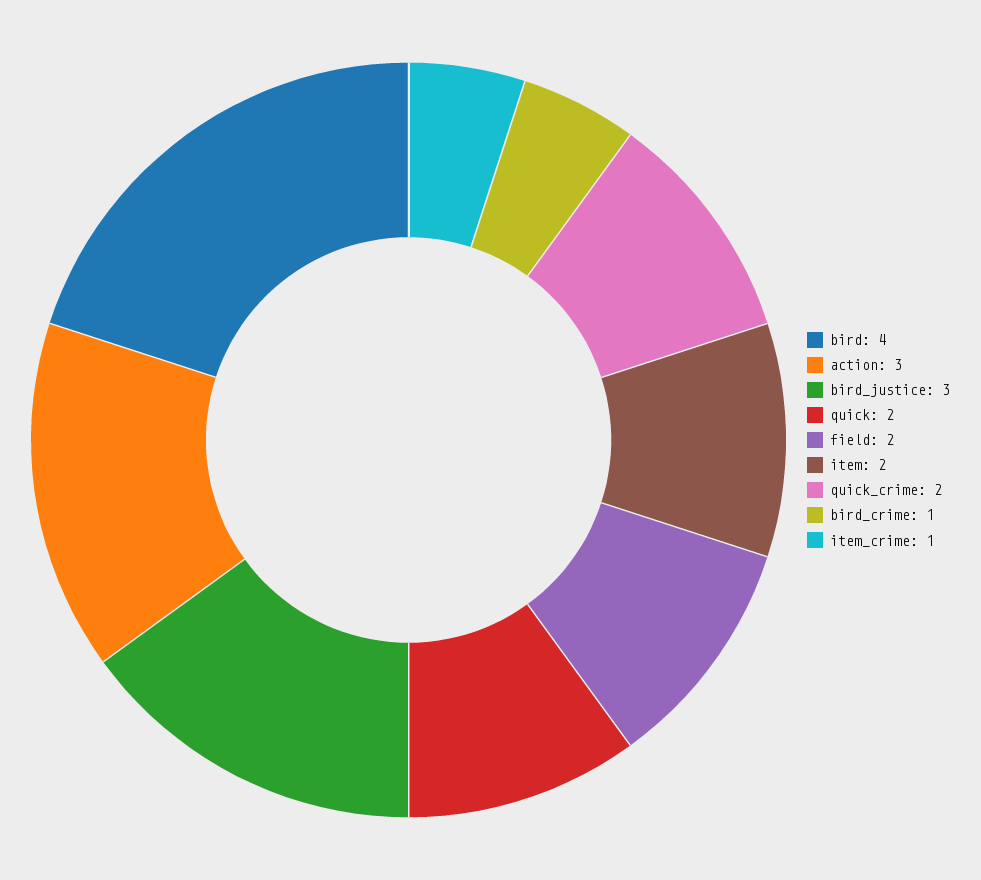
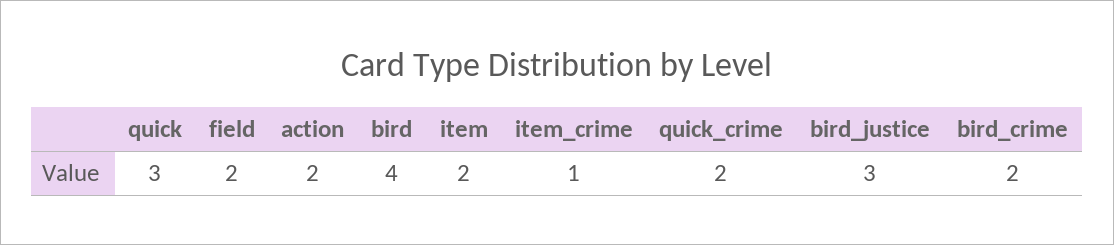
action: 3 -> 2
quick: 2 -> 3
bird_crime: 1 -> 2

